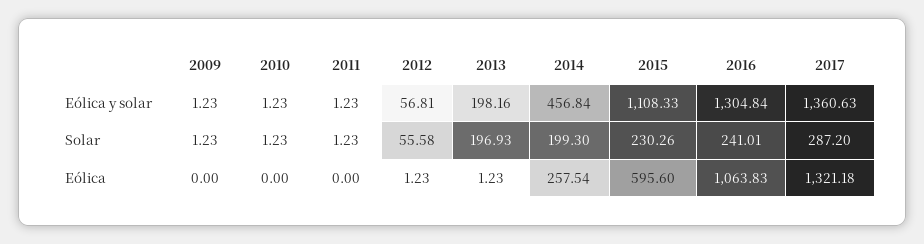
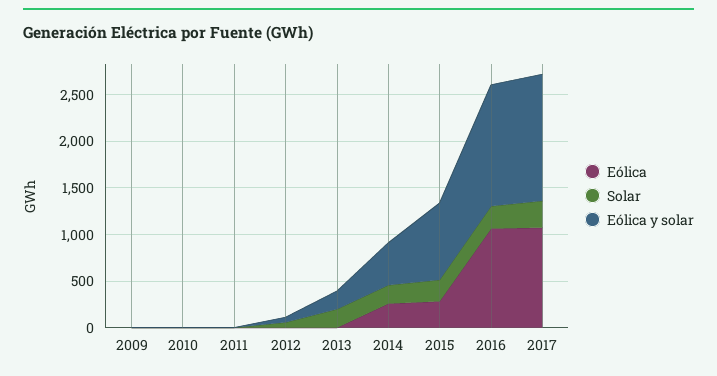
Eólica y solar, 2015: 1108.33 -> 800
Eólica, 2015: 595.6 -> 300
Eólica, 2017: 1321.18 -> 1100

